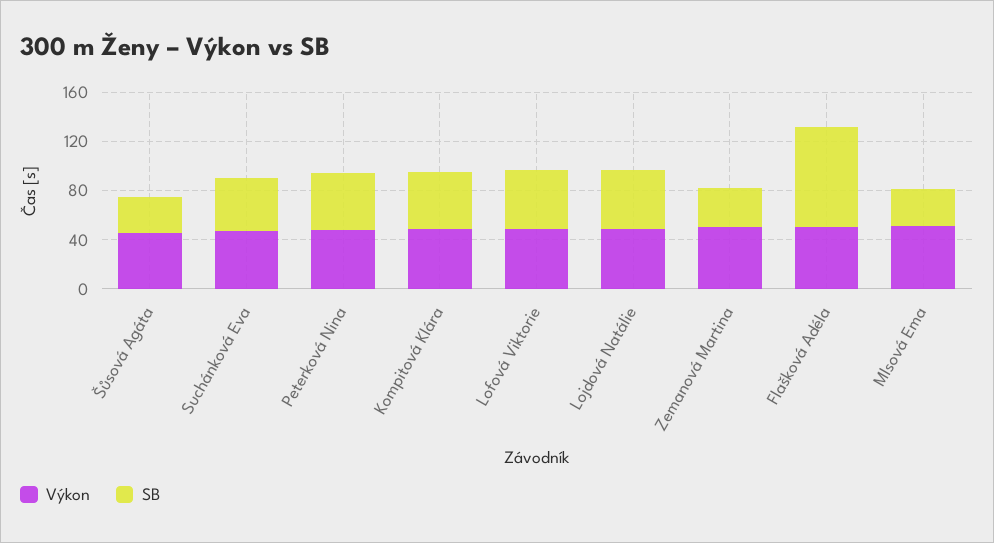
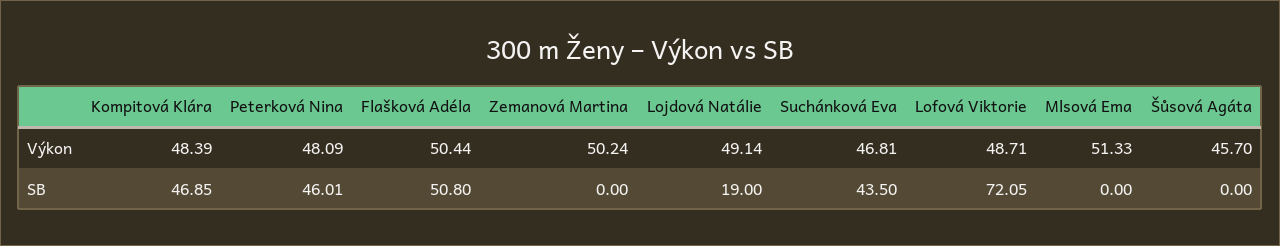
SB, Šůsová Agáta: 30 -> 0
SB, Lofová Viktorie: 50 -> 72.05
SB, Lojdová Natálie: 50 -> 19
SB, Zemanová Martina: 30 -> 0
SB, Flašková Adéla: 80 -> 50.8
SB, Mlsová Ema: 30 -> 0

